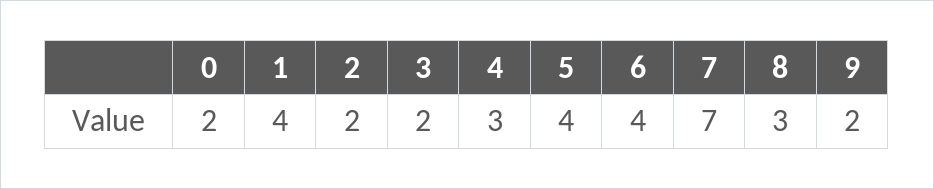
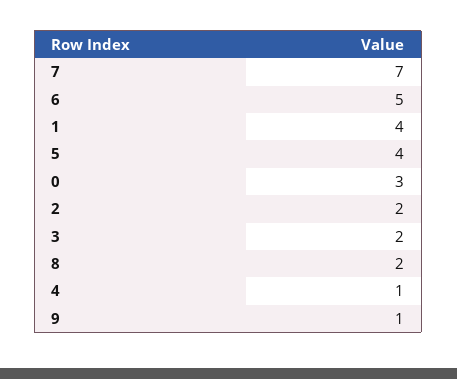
0: 2 -> 3
4: 3 -> 1
6: 4 -> 5
8: 3 -> 2
9: 2 -> 1

